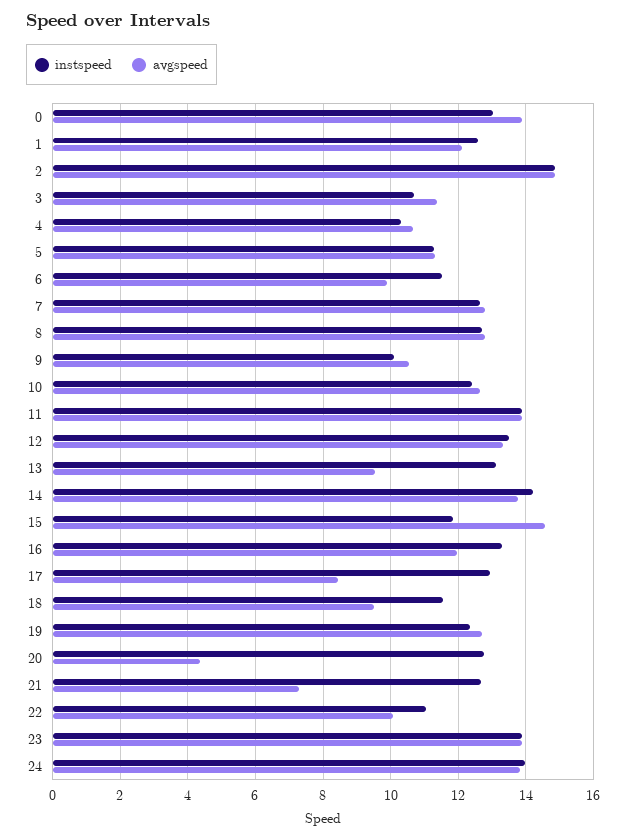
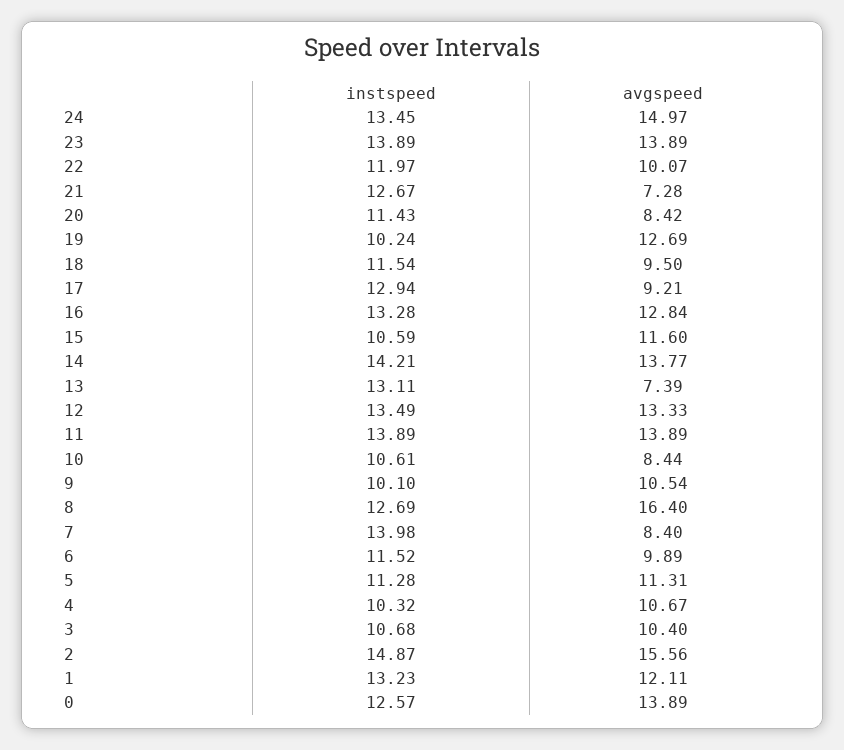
instspeed, 0: 13 -> 12.57
instspeed, 1: 12.6 -> 13.23
avgspeed, 2: 14.8 -> 15.56
avgspeed, 3: 11.4 -> 10.4
instspeed, 7: 12.6 -> 13.98
avgspeed, 7: 12.8 -> 8.4
avgspeed, 8: 12.8 -> 16.4
instspeed, 10: 12.4 -> 10.61
avgspeed, 10: 12.6 -> 8.44
avgspeed, 13: 9.6 -> 7.39
instspeed, 15: 11.8 -> 10.59
avgspeed, 15: 14.6 -> 11.6
avgspeed, 16: 12 -> 12.84
avgspeed, 17: 8.4 -> 9.21
instspeed, 19: 12.4 -> 10.24
instspeed, 20: 12.8 -> 11.43
avgspeed, 20: 4.4 -> 8.42
instspeed, 22: 11 -> 11.97
instspeed, 24: 14 -> 13.45
avgspeed, 24: 13.8 -> 14.97

